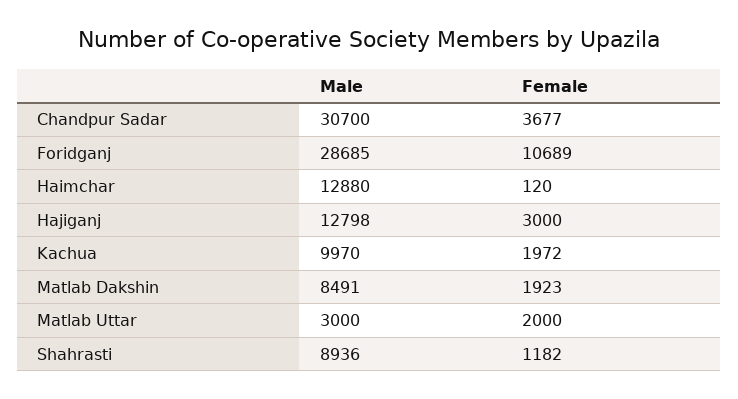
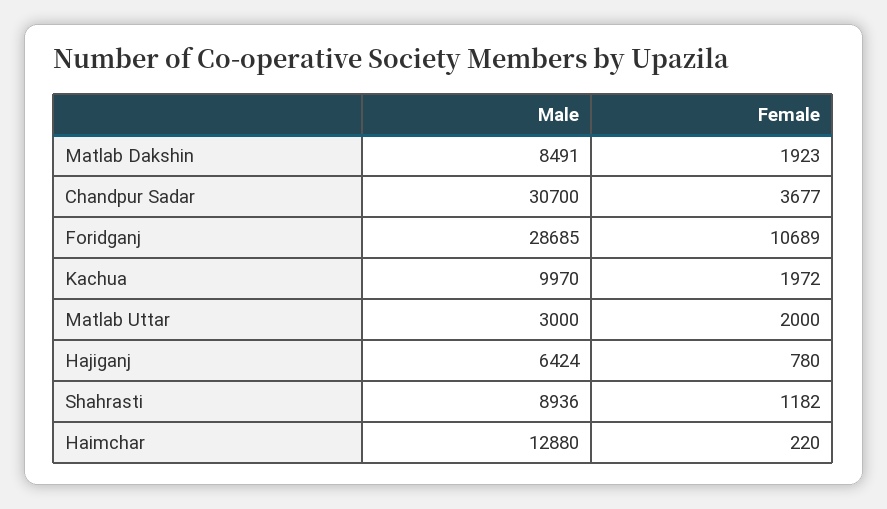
Female, Haimchar: 120 -> 220
Male, Hajiganj: 12798 -> 6424
Female, Hajiganj: 3000 -> 780

